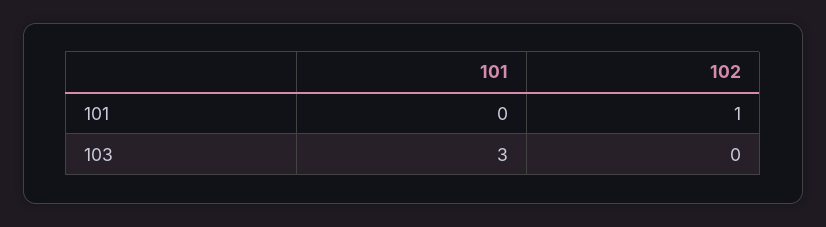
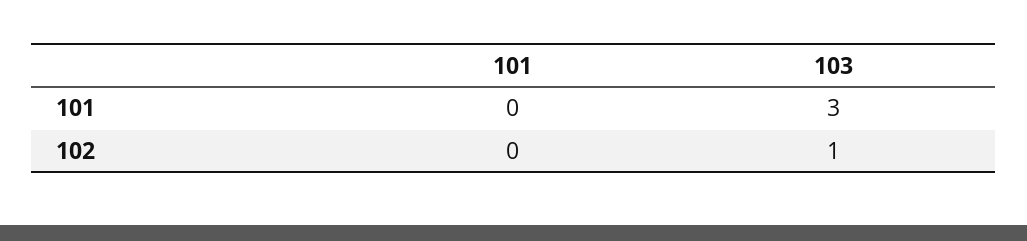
102, 101: 1 -> 0
102, 103: 0 -> 1

